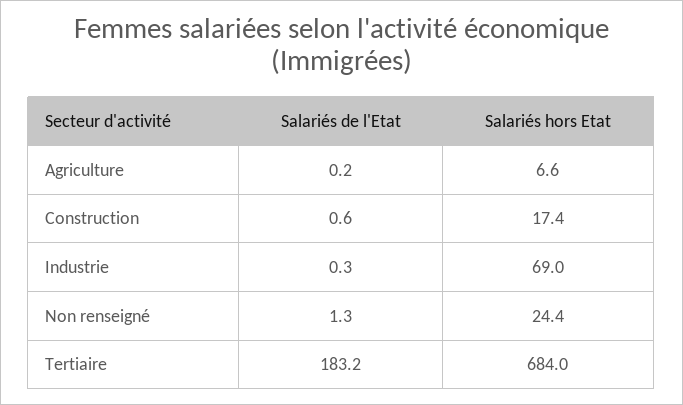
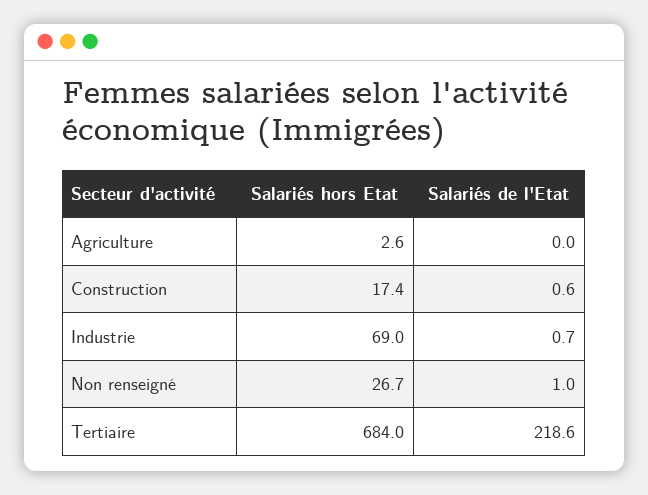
Salariés de l'Etat, Agriculture: 0.2 -> 0
Salariés hors Etat, Agriculture: 6.6 -> 2.6
Salariés de l'Etat, Industrie: 0.3 -> 0.7
Salariés de l'Etat, Non renseigné: 1.3 -> 1
Salariés hors Etat, Non renseigné: 24.4 -> 26.7
Salariés de l'Etat, Tertiaire: 183.2 -> 218.6

